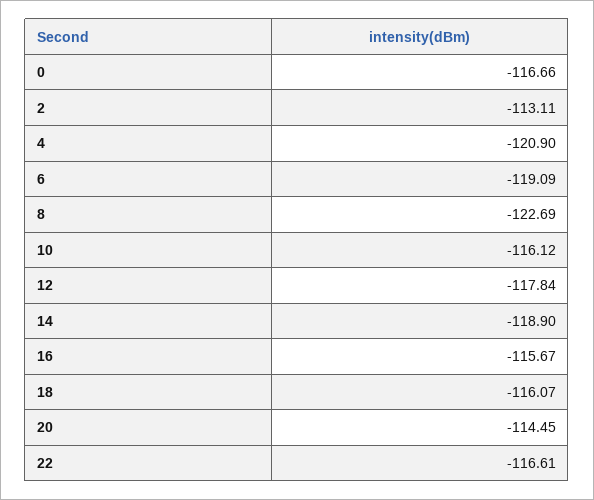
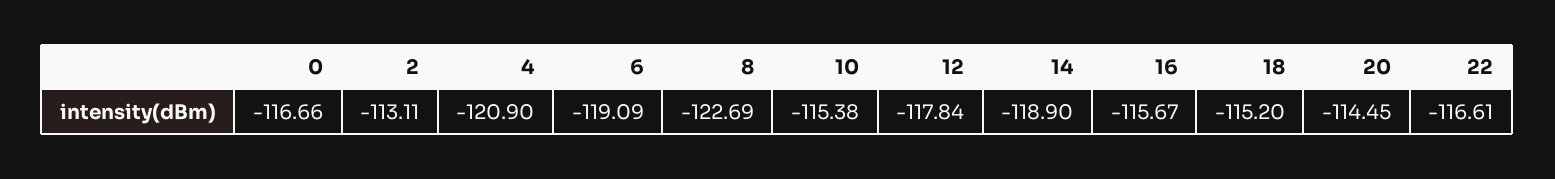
10: -116.12 -> -115.38
18: -116.07 -> -115.2

